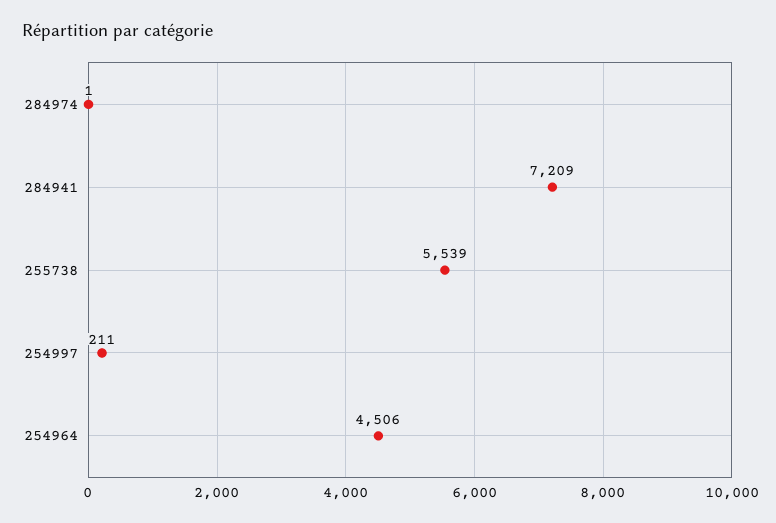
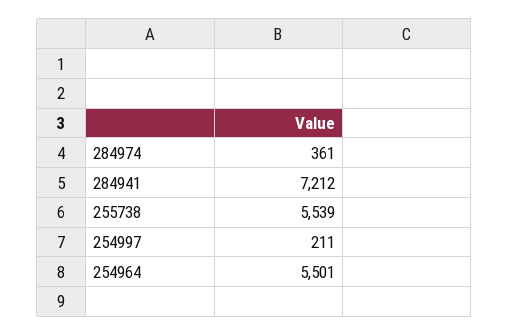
284974: 1 -> 361
284941: 7209 -> 7212
254964: 4506 -> 5501

